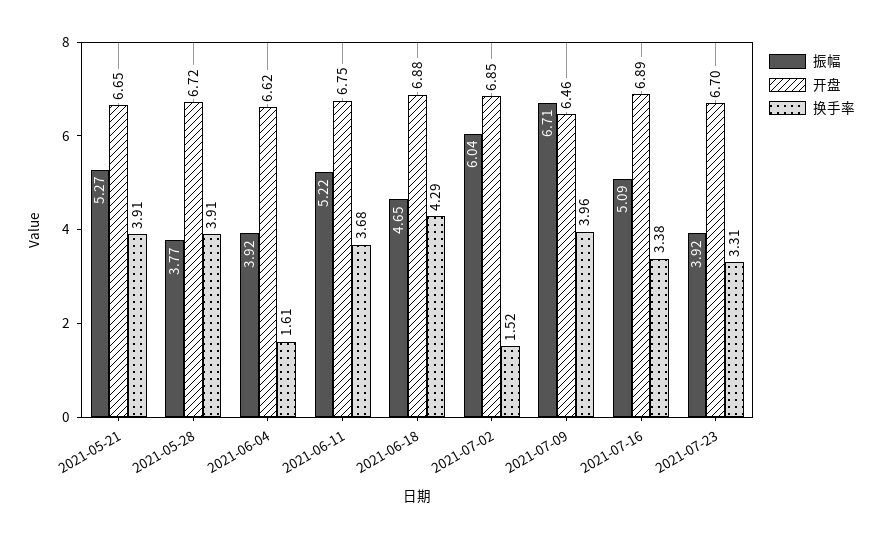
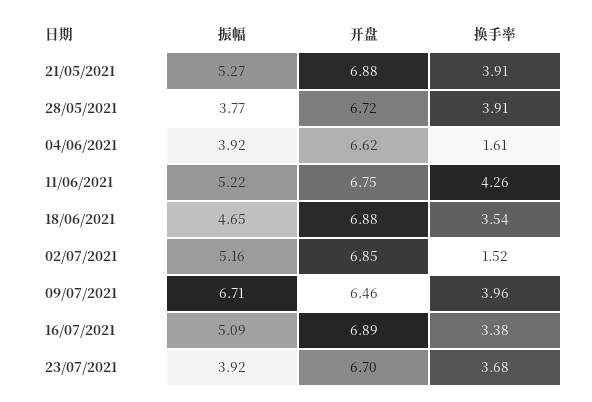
开盘, 2021-05-21: 6.65 -> 6.88
换手率, 2021-06-11: 3.68 -> 4.26
换手率, 2021-06-18: 4.29 -> 3.54
振幅, 2021-07-02: 6.04 -> 5.16
换手率, 2021-07-23: 3.31 -> 3.68

